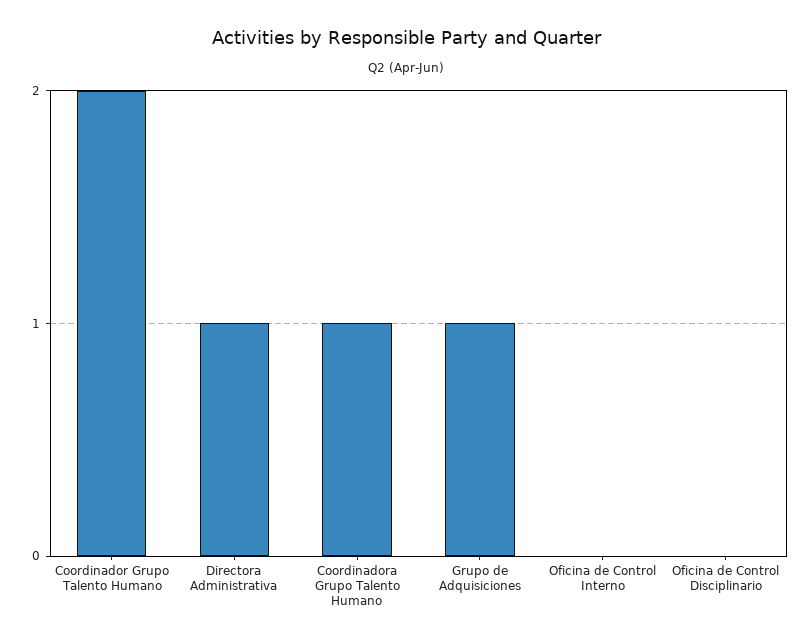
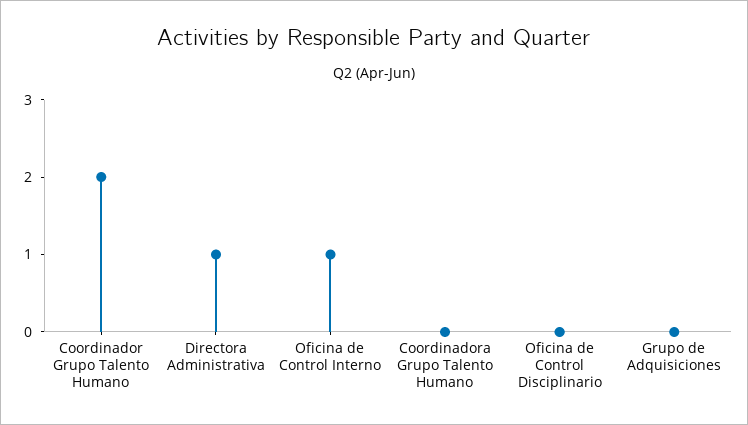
Coordinadora Grupo Talento Humano: 1 -> 0
Grupo de Adquisiciones: 1 -> 0
Oficina de Control Interno: 0 -> 1

